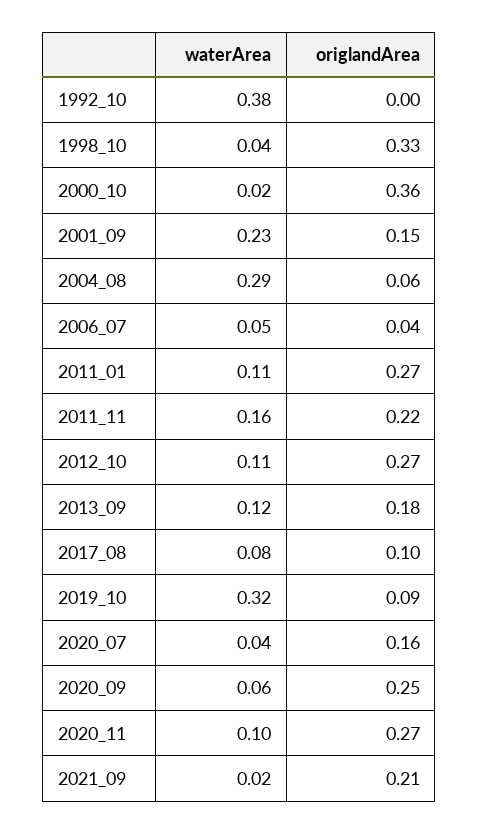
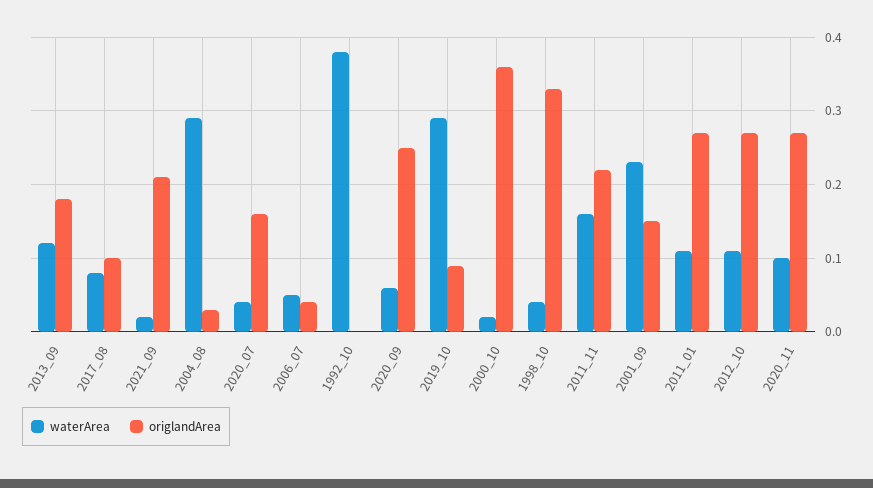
origlandArea, 2004_08: 0.06 -> 0.03
waterArea, 2019_10: 0.32 -> 0.29

